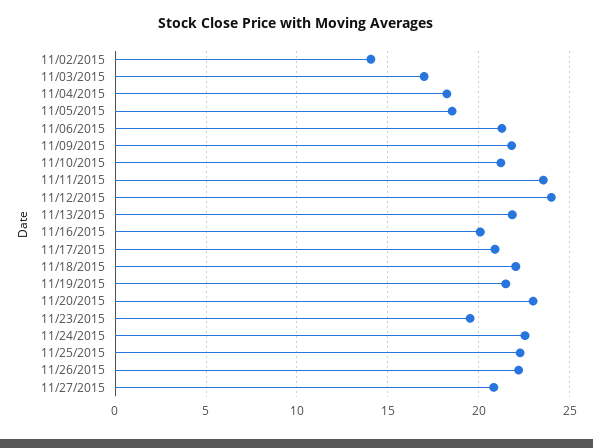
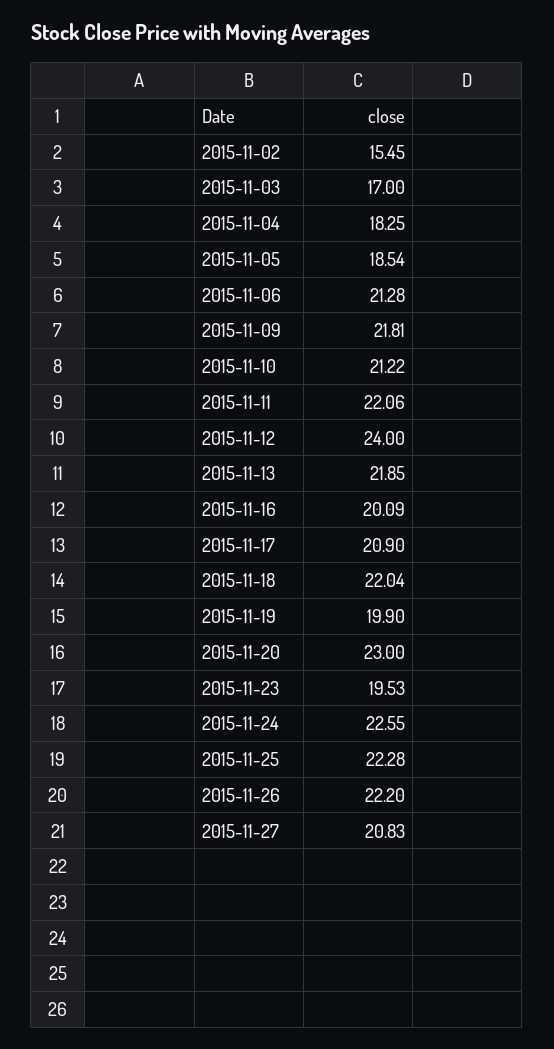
11/02/2015: 14 -> 15.45
11/11/2015: 23.5 -> 22.06
11/19/2015: 21.5 -> 19.9

